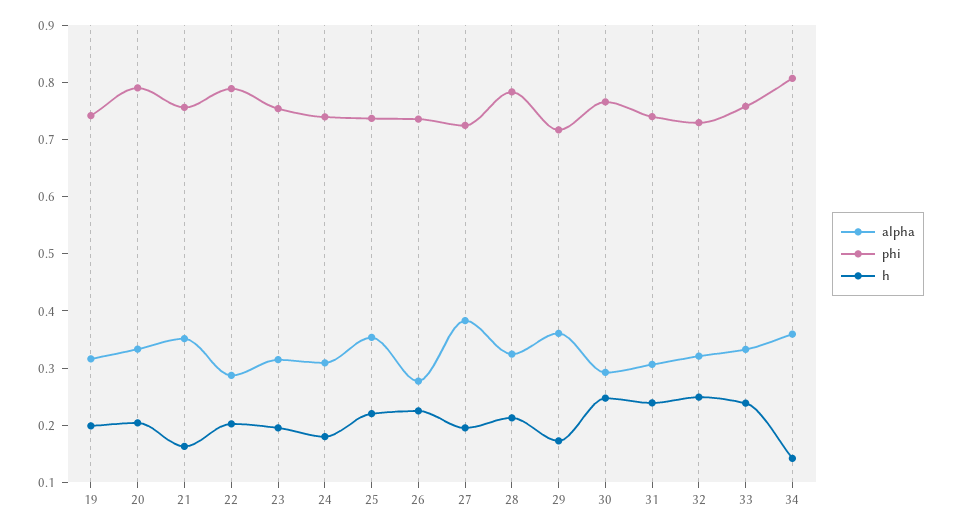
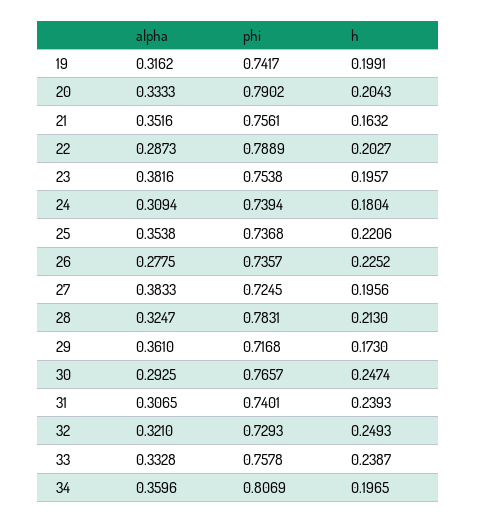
alpha, 23: 0.32 -> 0.3816
h, 34: 0.14 -> 0.1965

